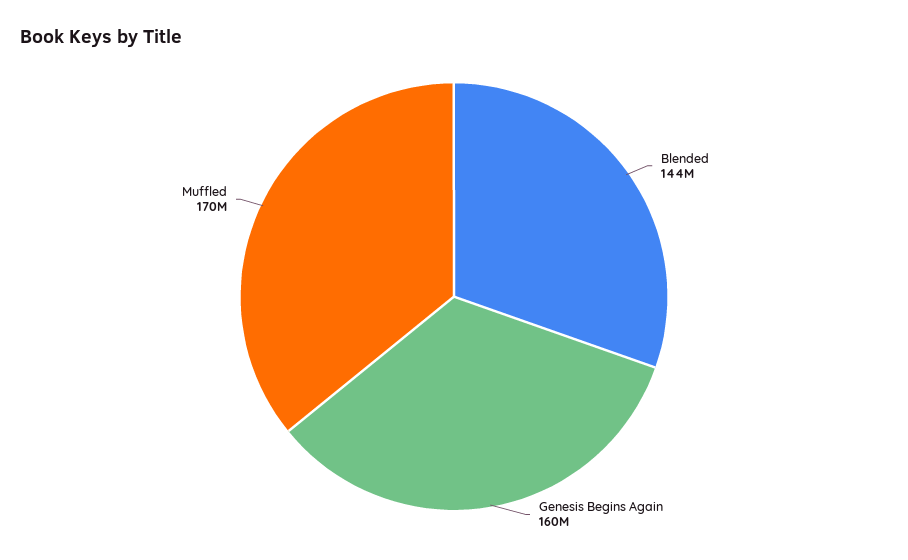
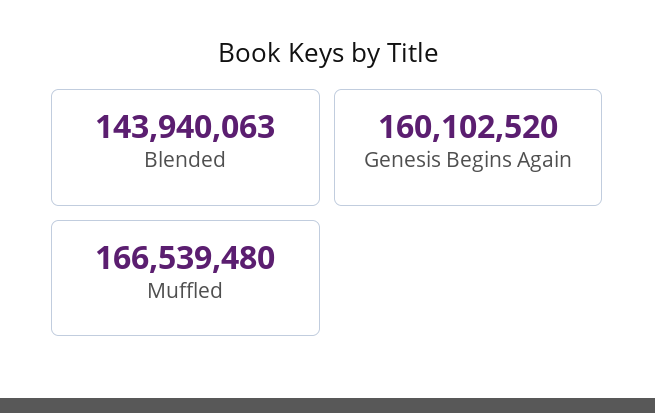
Muffled: 170000000 -> 166539480

